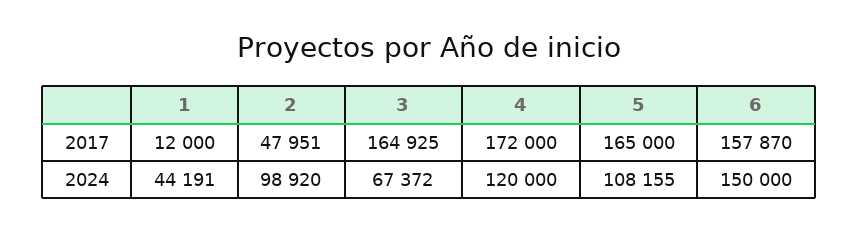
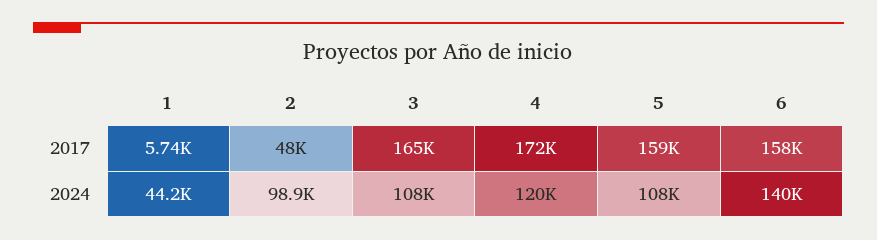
1, 2017: 12000 -> 5740
5, 2017: 165000 -> 159000
3, 2024: 67372 -> 108000
6, 2024: 150000 -> 140000

